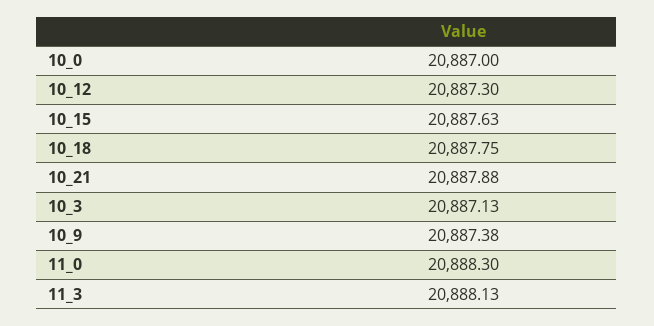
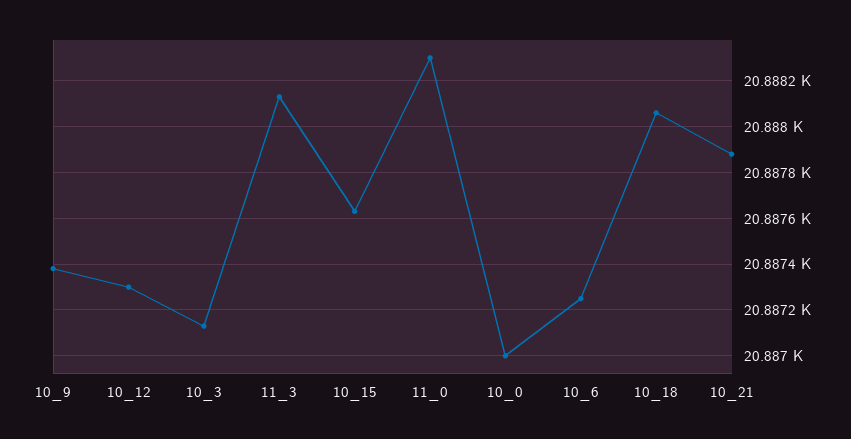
10_18: 20887.75 -> 20888.05
10_6: none -> 20887.25

